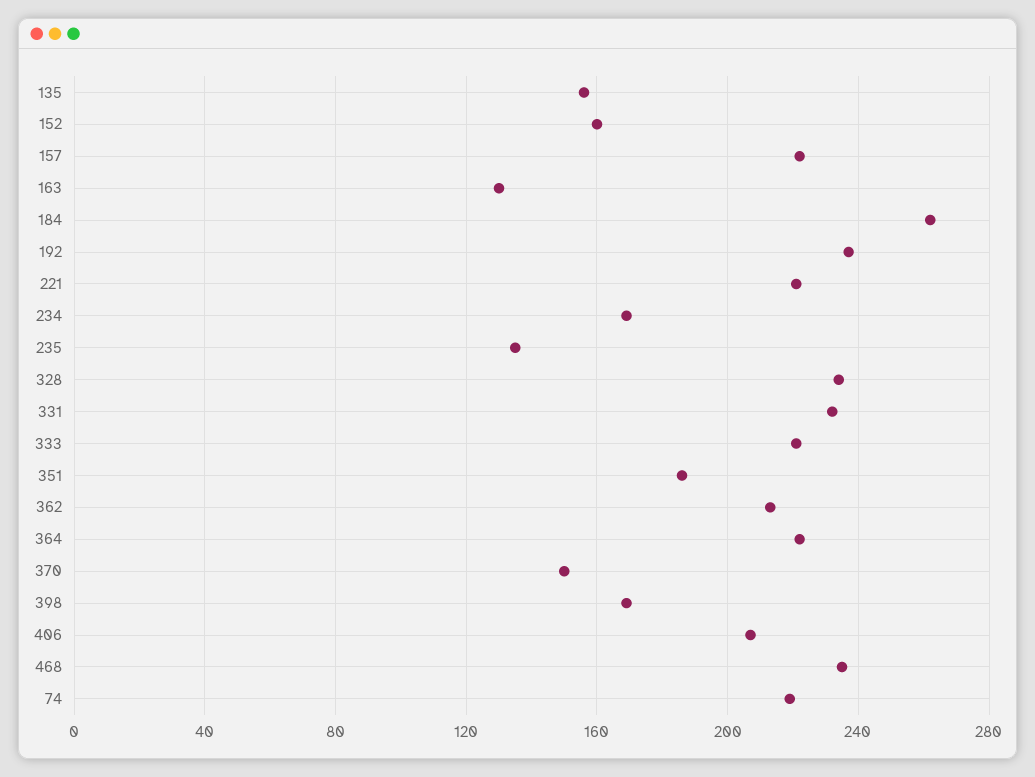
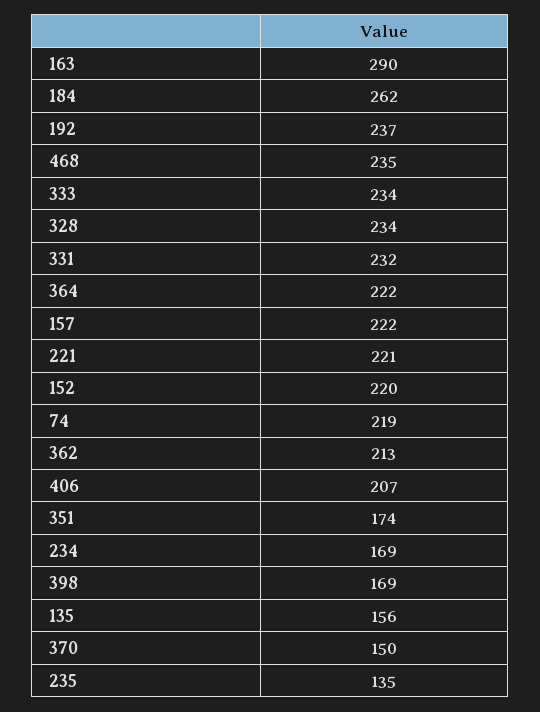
152: 160 -> 220
163: 130 -> 290
333: 220 -> 234
351: 185 -> 174

